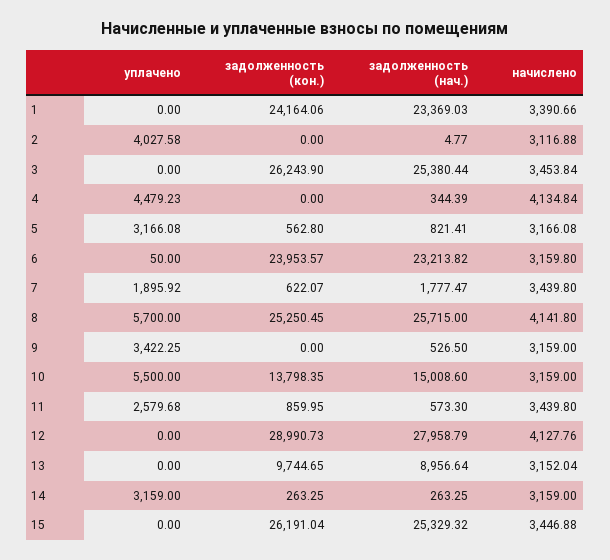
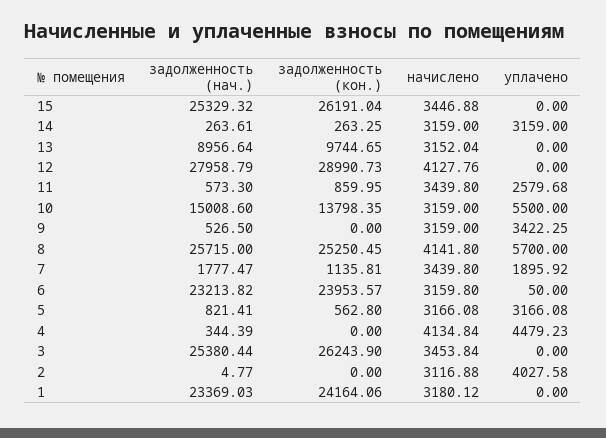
начислено, 1: 3390.66 -> 3180.12
задолженность (кон.), 7: 622.07 -> 1135.81
задолженность (нач.), 14: 263.25 -> 263.61

